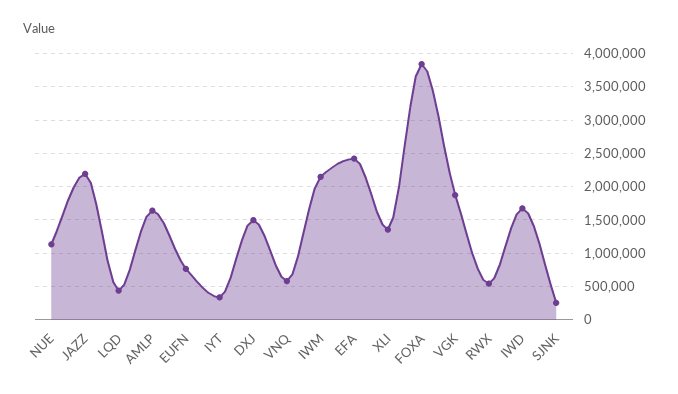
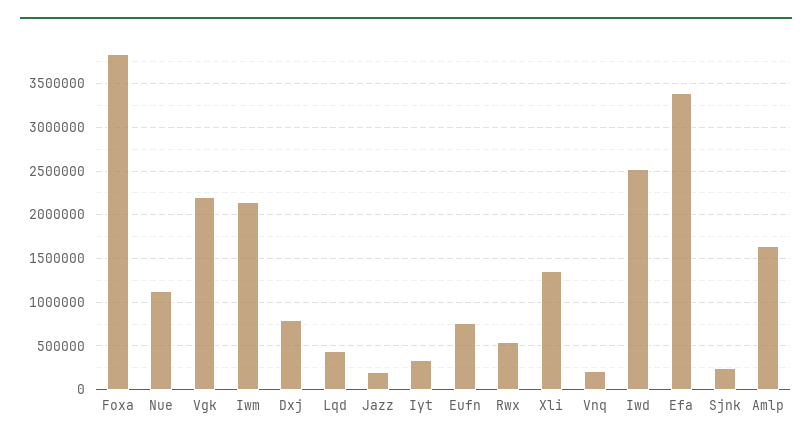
JAZZ: 2200000 -> 200000
DXJ: 1500000 -> 800000
VNQ: 600000 -> 200000
EFA: 2400000 -> 3400000
VGK: 1900000 -> 2200000
IWD: 1700000 -> 2500000

